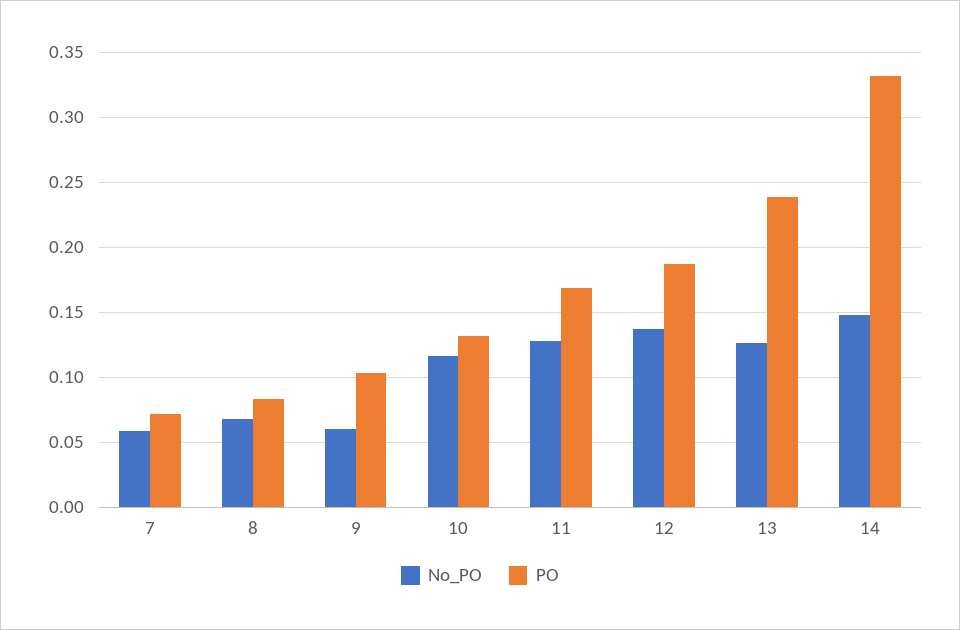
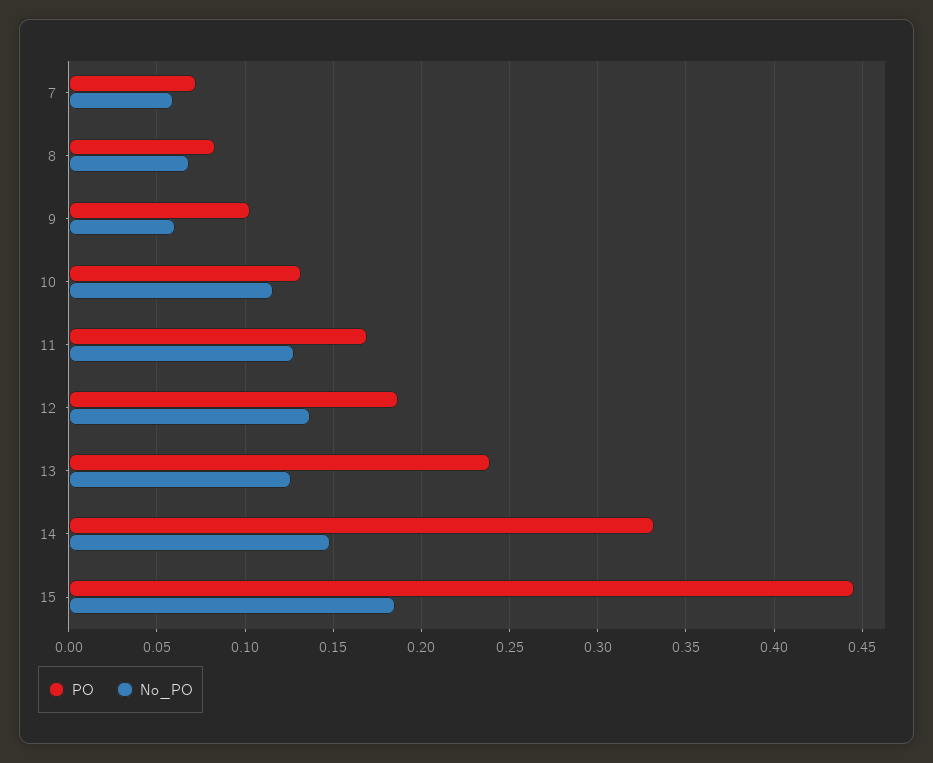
PO, 15: none -> 0.445
No_PO, 15: none -> 0.185

